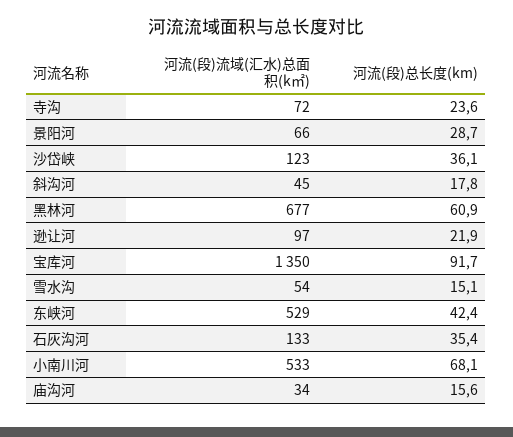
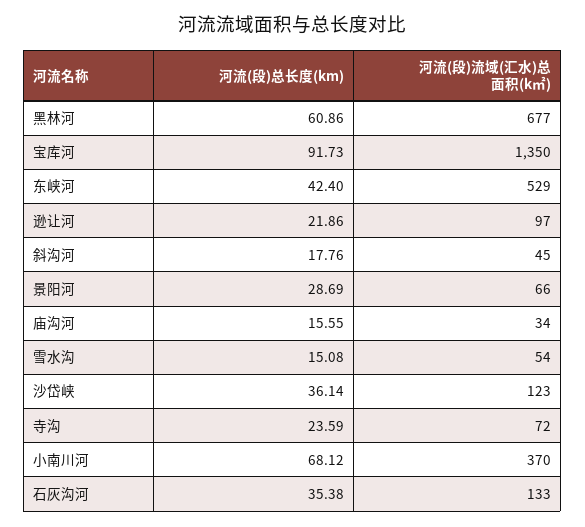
河流(段)流域(汇水)总面积(k㎡), 小南川河: 533 -> 370

